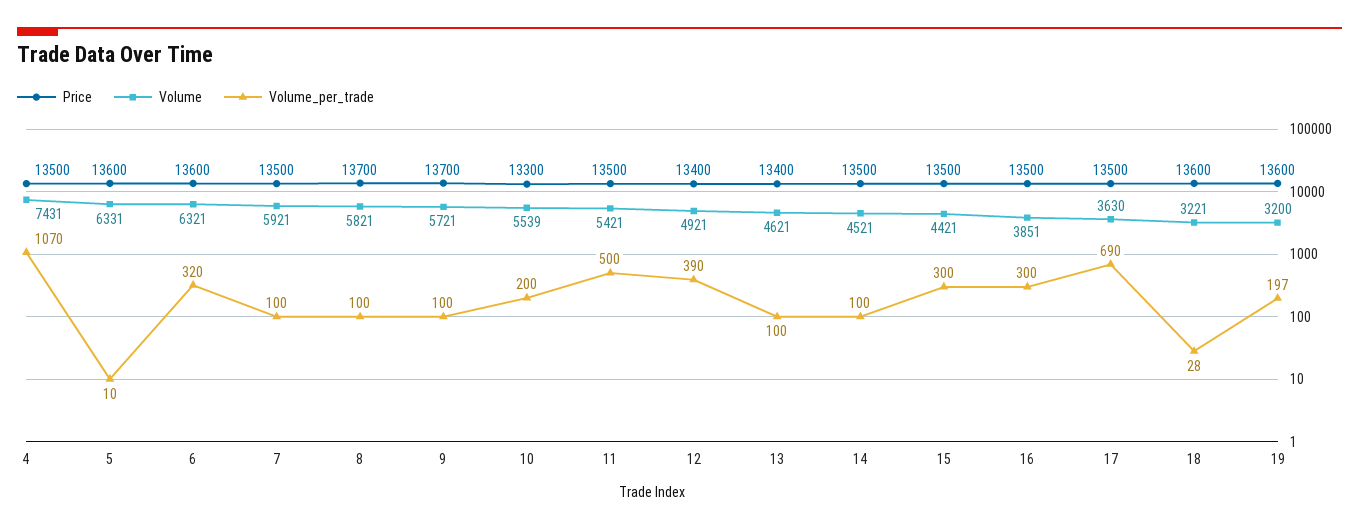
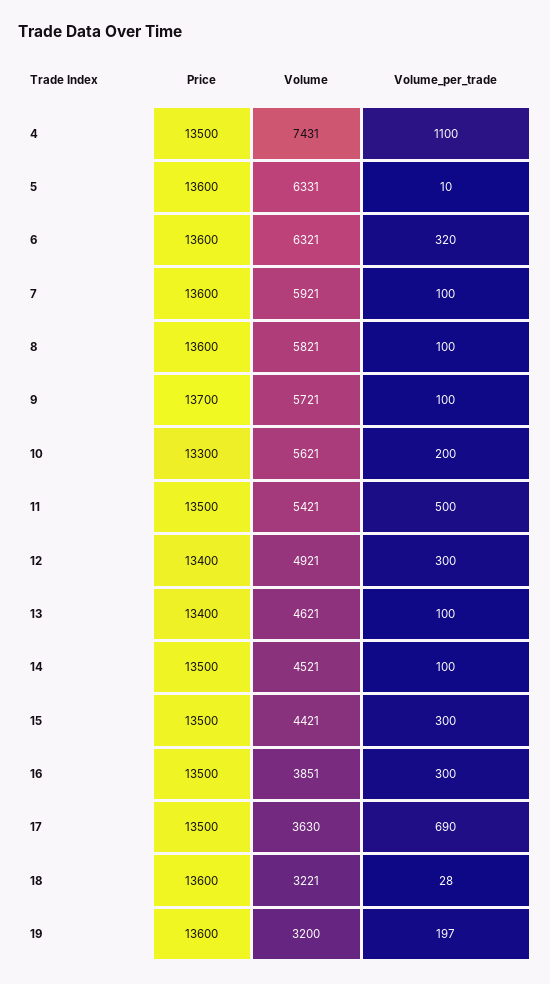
Volume_per_trade, 4: 1070 -> 1100
Price, 7: 13500 -> 13600
Price, 8: 13700 -> 13600
Volume, 10: 5539 -> 5621
Volume_per_trade, 12: 390 -> 300

